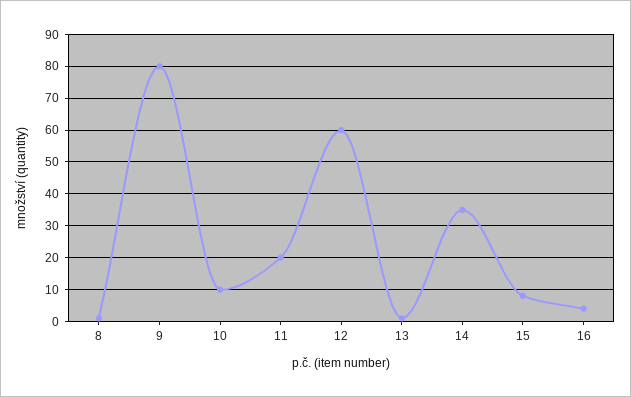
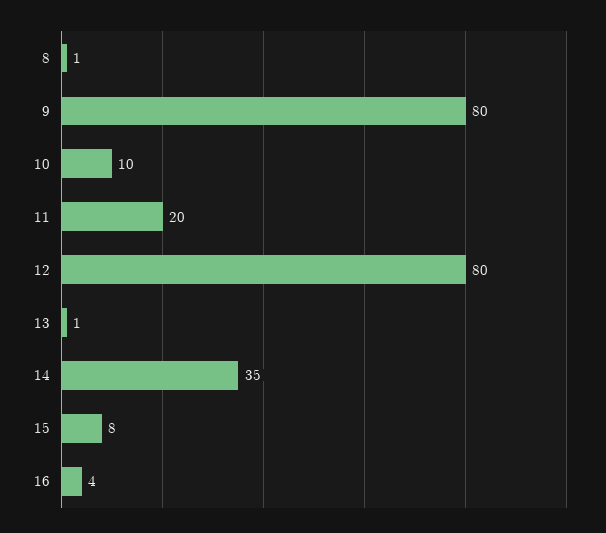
12: 60 -> 80

